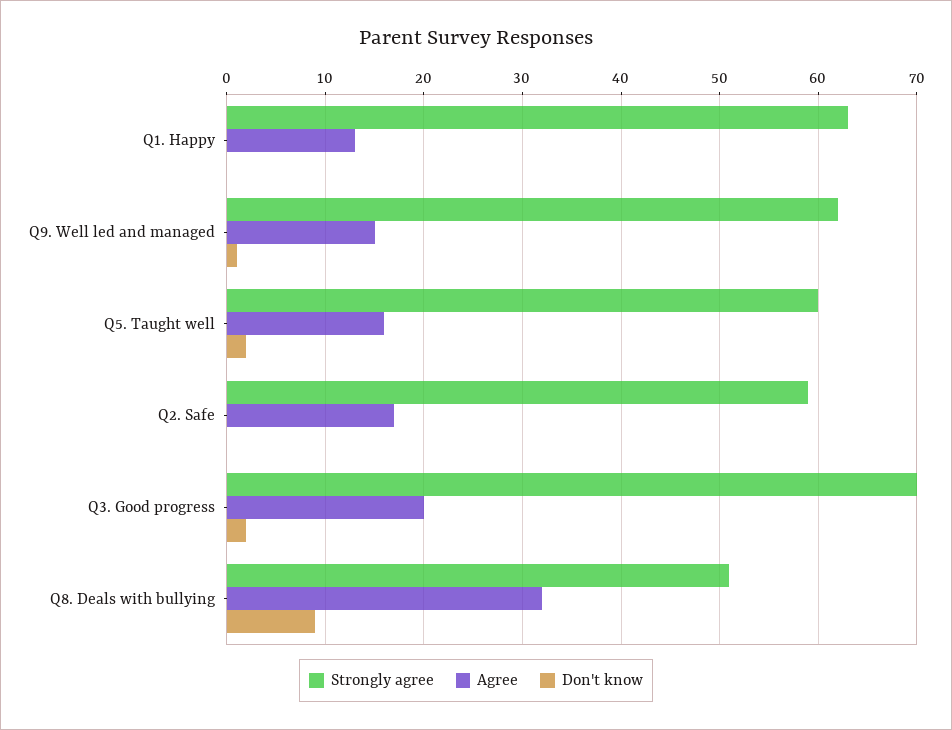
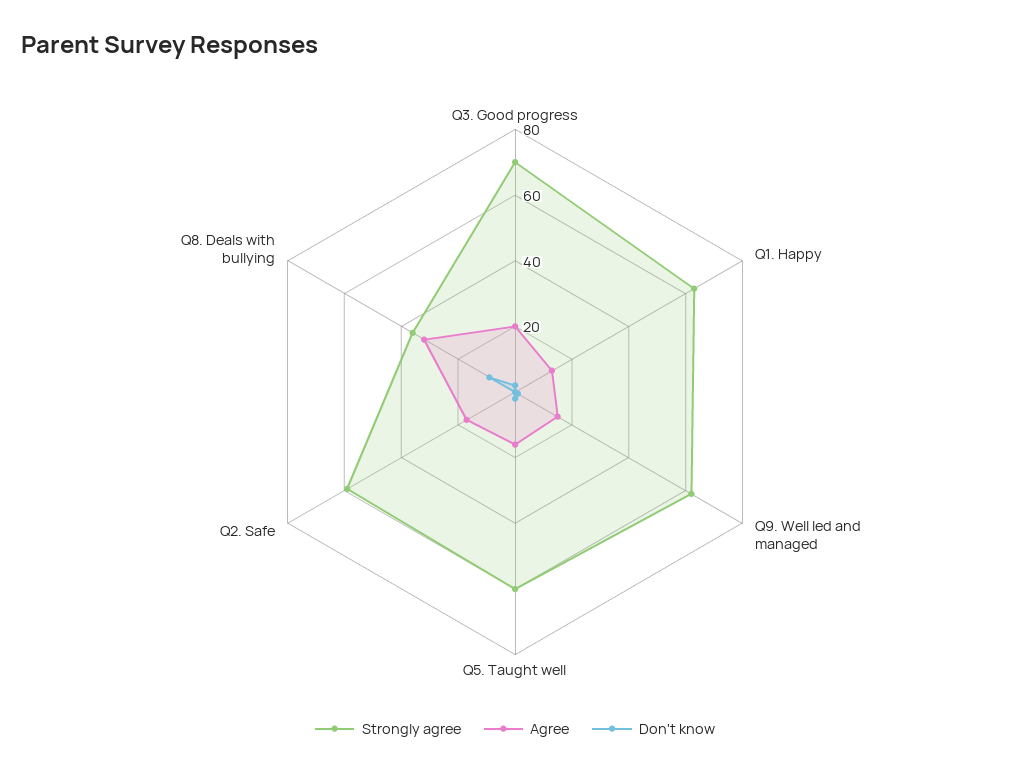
Strongly agree, Q8. Deals with bullying: 51 -> 35

